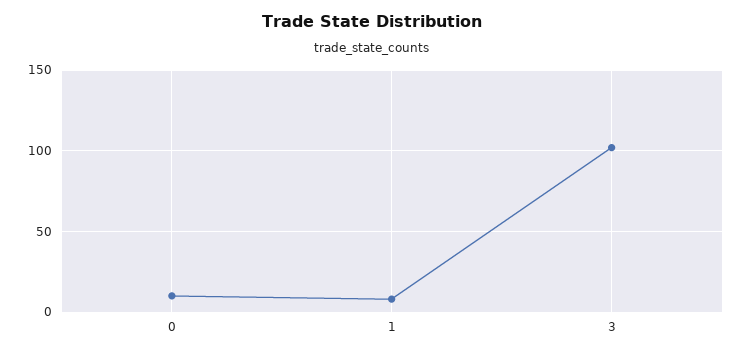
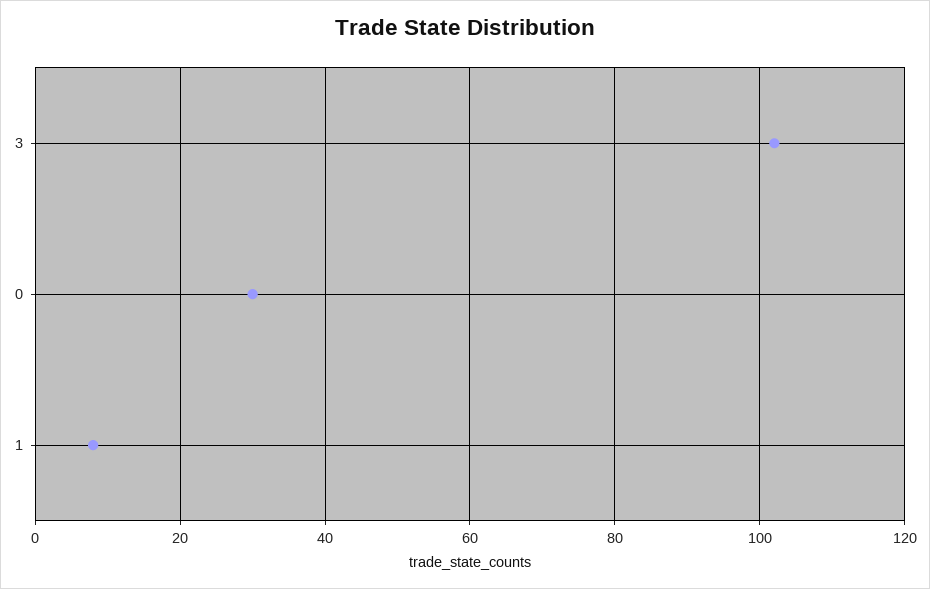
0: 10 -> 30

